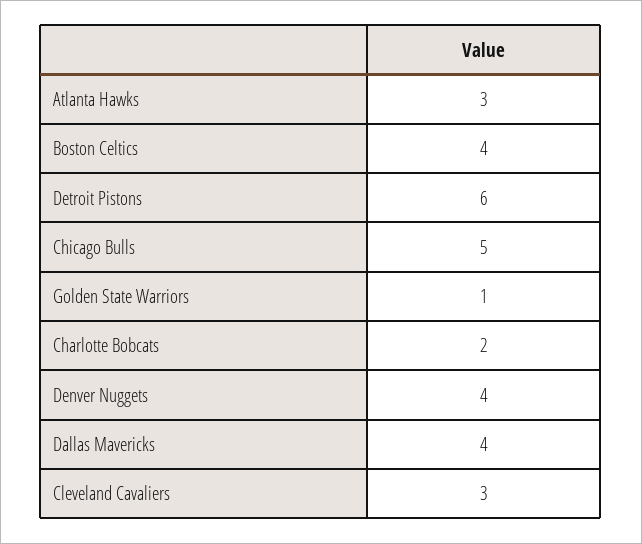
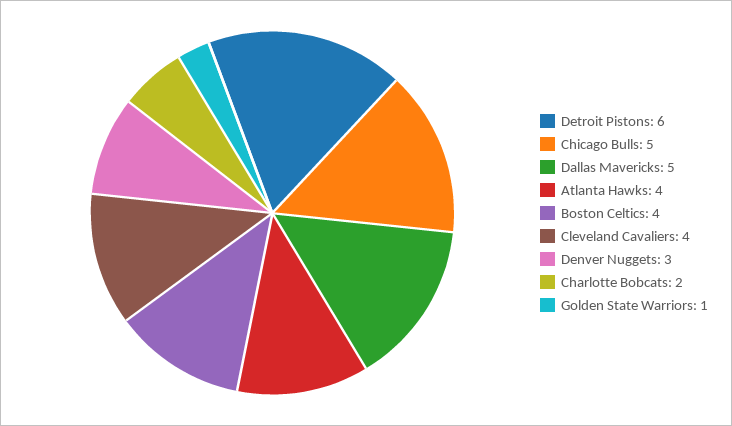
Atlanta Hawks: 3 -> 4
Denver Nuggets: 4 -> 3
Dallas Mavericks: 4 -> 5
Cleveland Cavaliers: 3 -> 4

